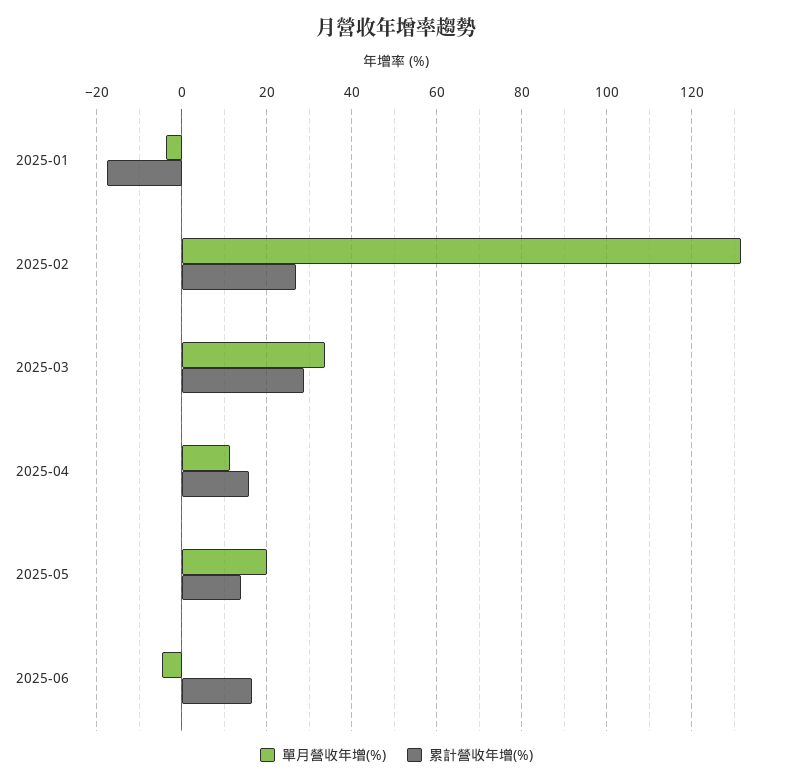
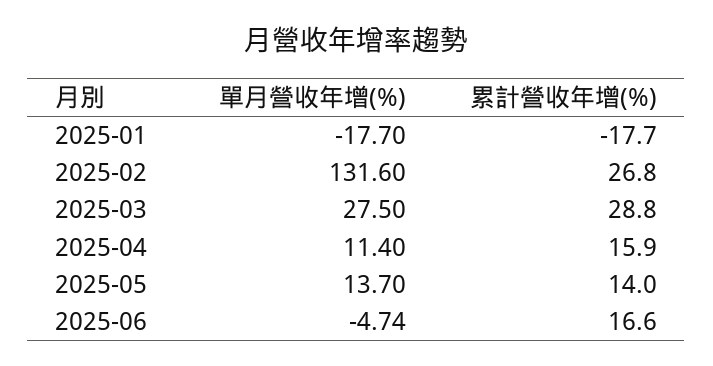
單月營收年增(%), 2025-01: -4 -> -17.7
單月營收年增(%), 2025-03: 34 -> 27.5
單月營收年增(%), 2025-05: 20 -> 13.7

